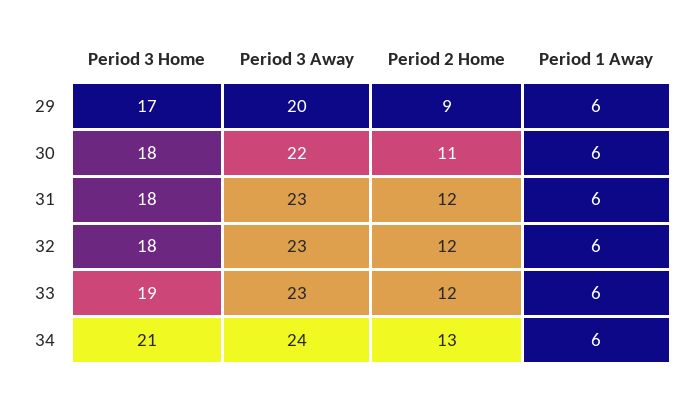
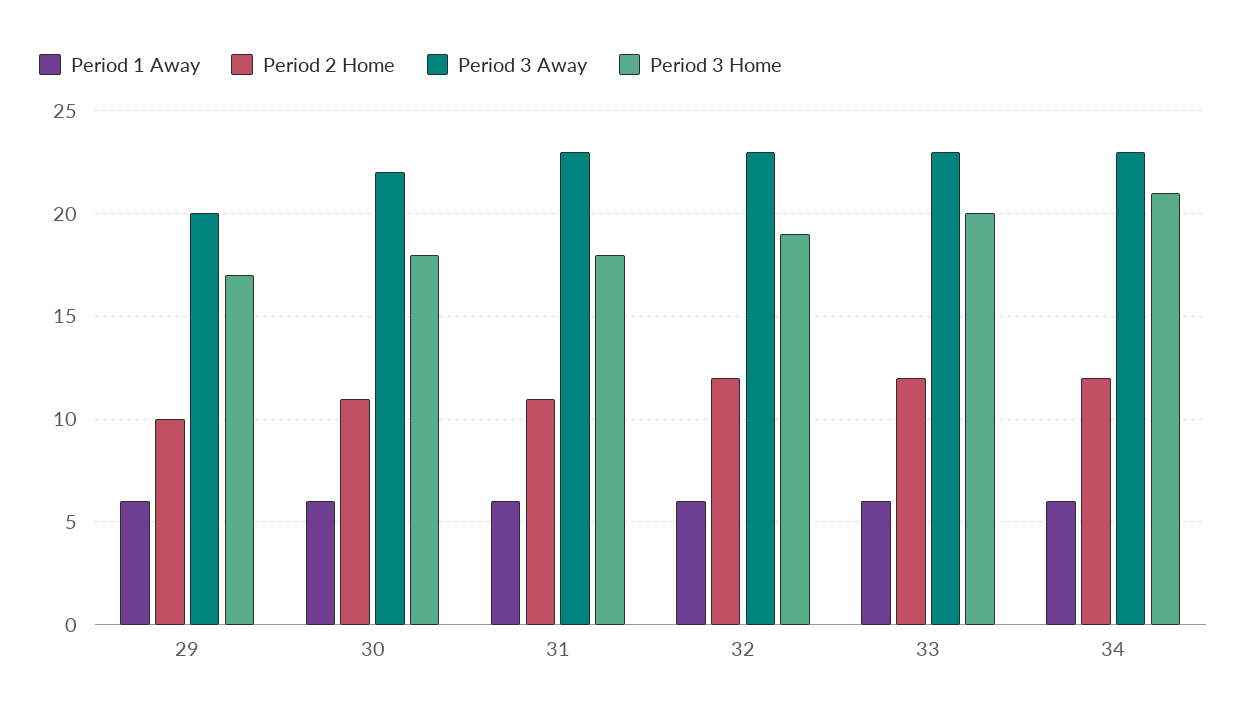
Period 2 Home, 29: 9 -> 10
Period 2 Home, 31: 12 -> 11
Period 3 Home, 32: 18 -> 19
Period 3 Home, 33: 19 -> 20
Period 3 Away, 34: 24 -> 23
Period 2 Home, 34: 13 -> 12

